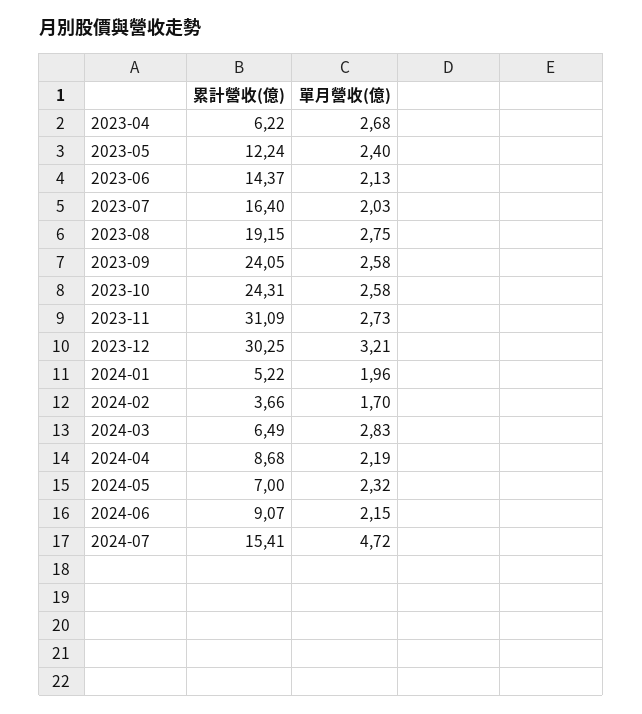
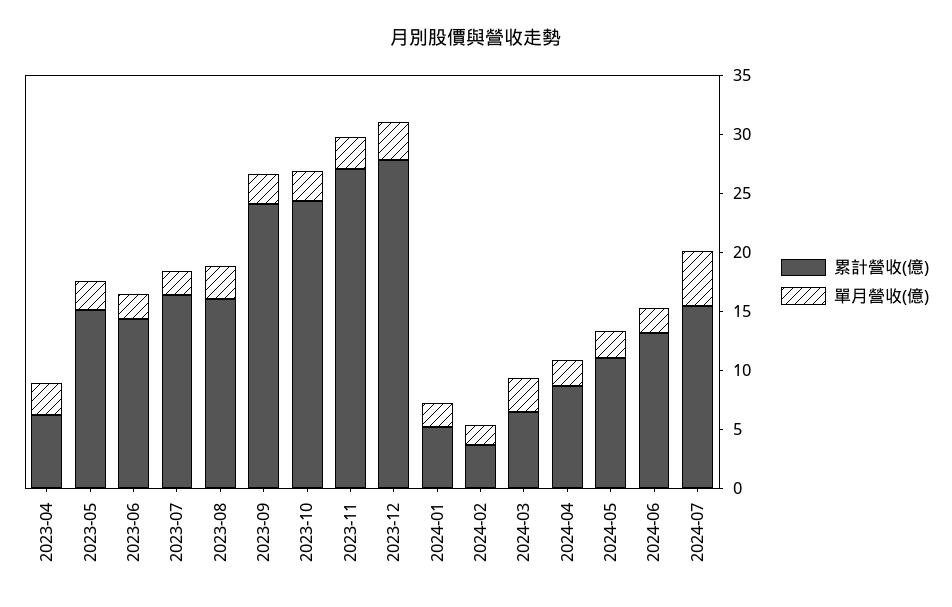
累計營收(億), 2023-05: 12.24 -> 15
累計營收(億), 2023-08: 19.15 -> 16
累計營收(億), 2023-11: 31.09 -> 27
累計營收(億), 2023-12: 30.25 -> 28
累計營收(億), 2024-05: 7 -> 11
累計營收(億), 2024-06: 9.07 -> 13

